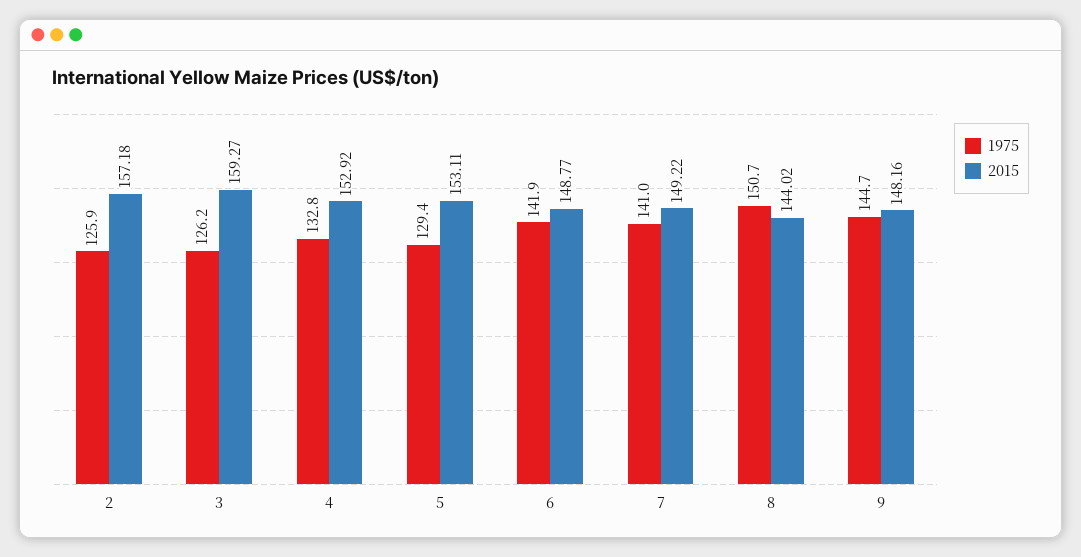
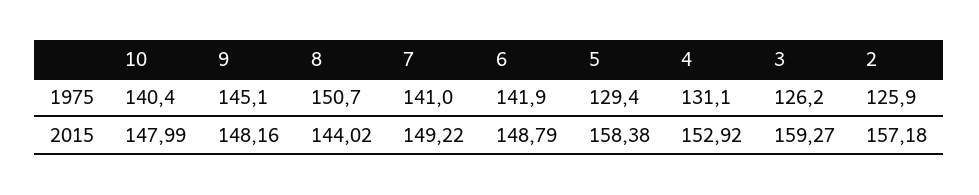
1975, 4: 132.8 -> 131.1
2015, 5: 153.11 -> 158.38
2015, 6: 148.77 -> 148.79
1975, 9: 144.7 -> 145.1
1975, 10: none -> 140.4
2015, 10: none -> 147.99

